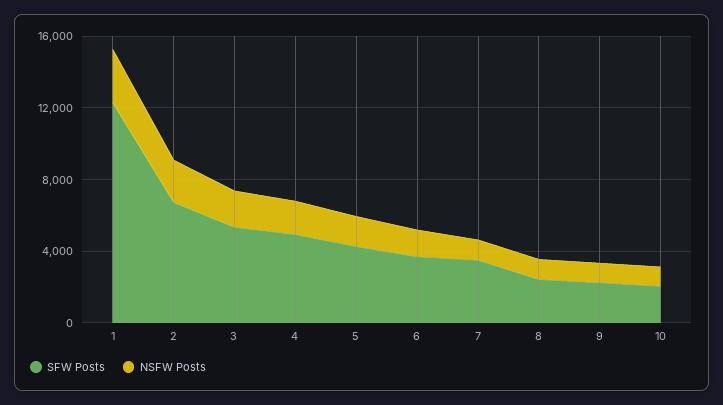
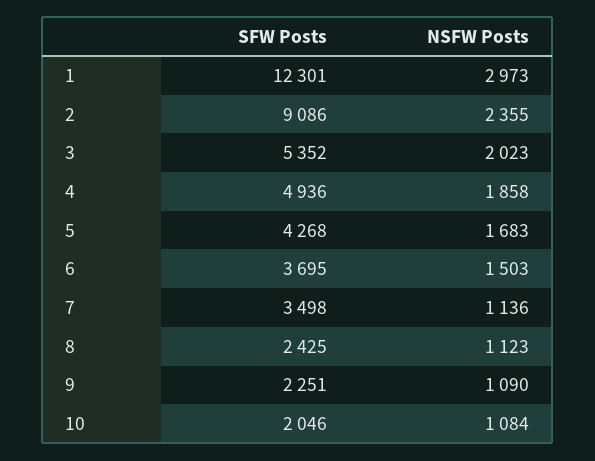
SFW Posts, 2: 7000 -> 9086

